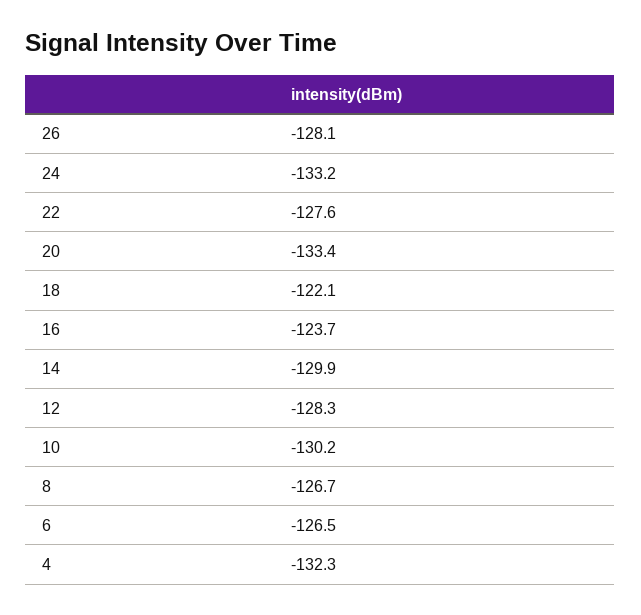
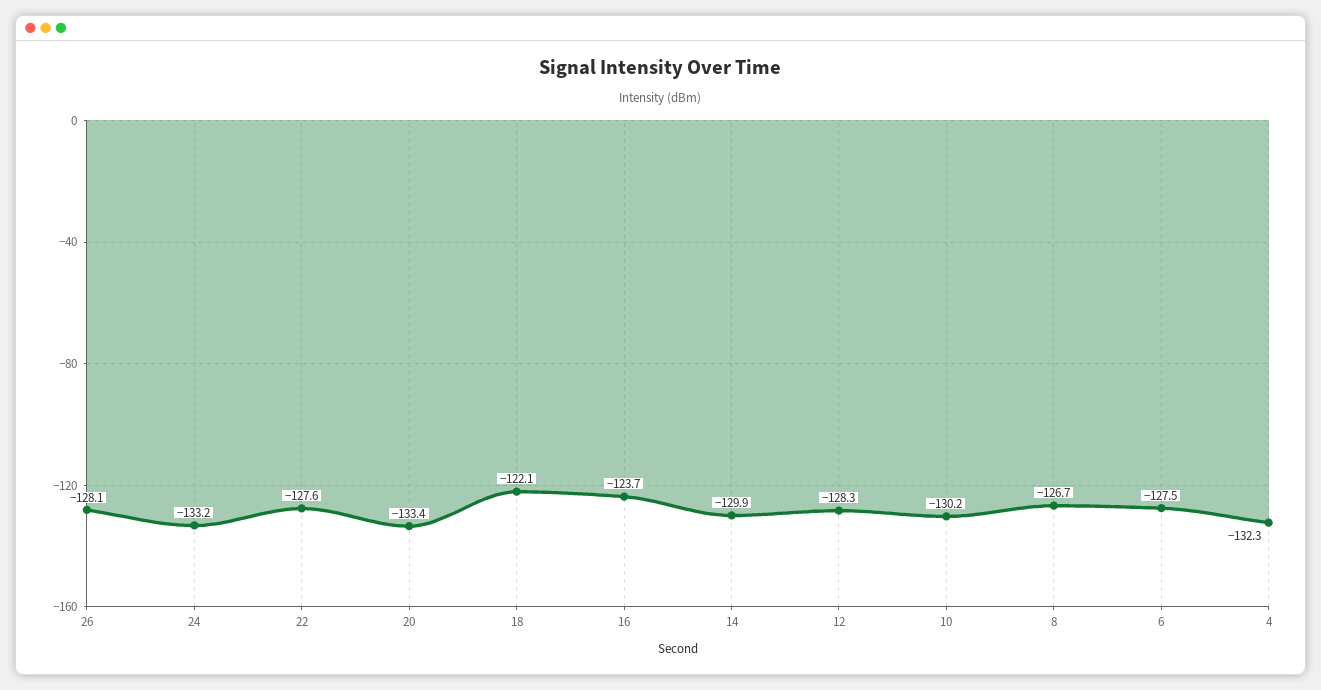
6: -126.5 -> -127.5

